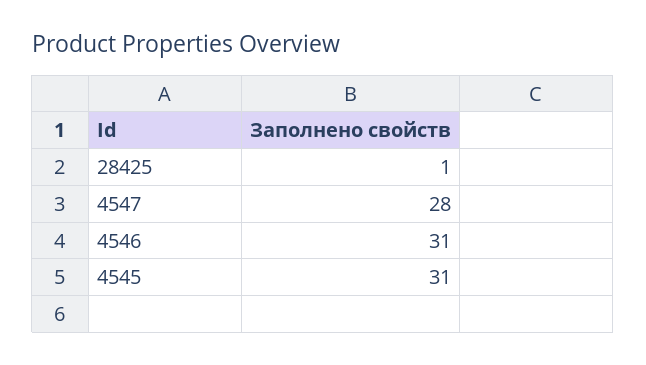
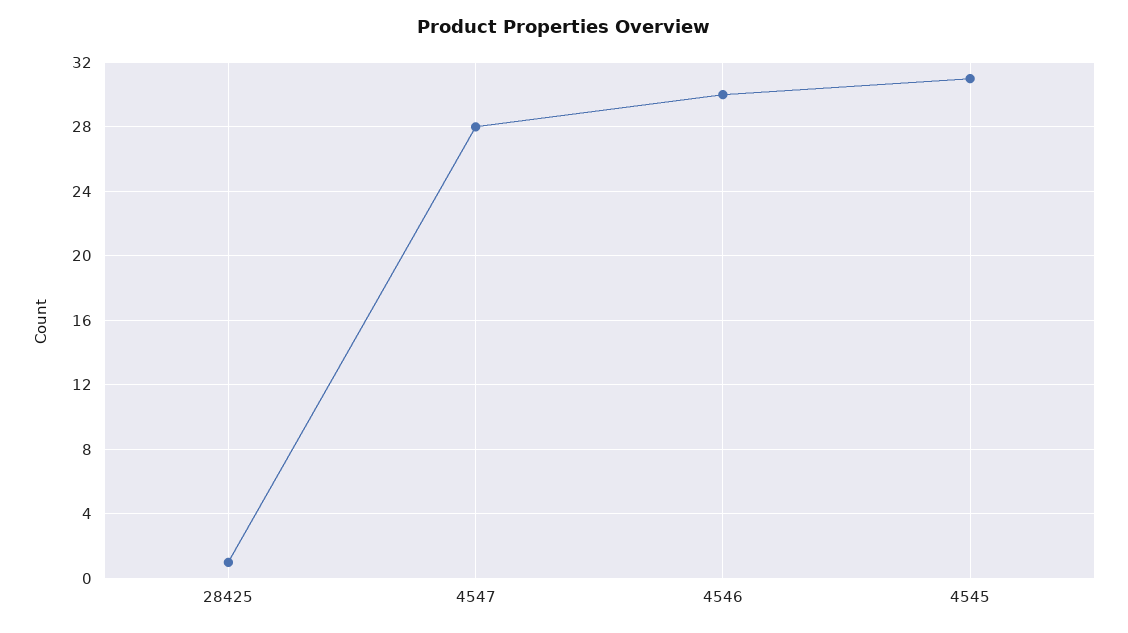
4546: 31 -> 30

